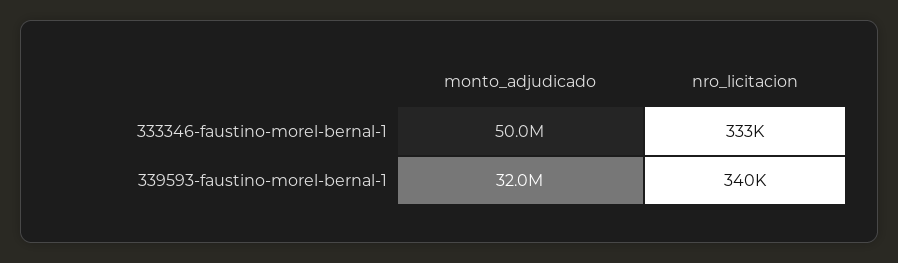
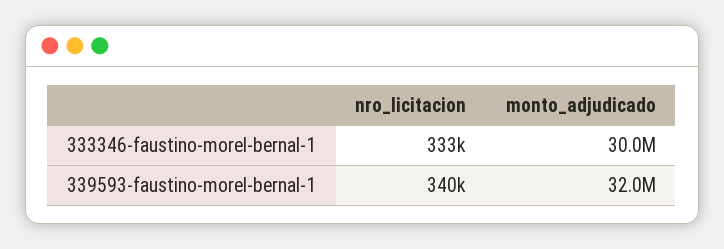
monto_adjudicado, 333346-faustino-morel-bernal-1: 50000000 -> 30000000

